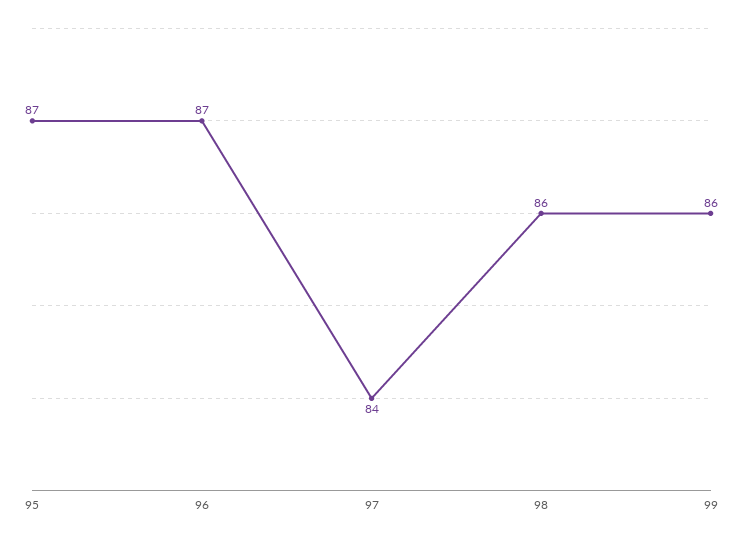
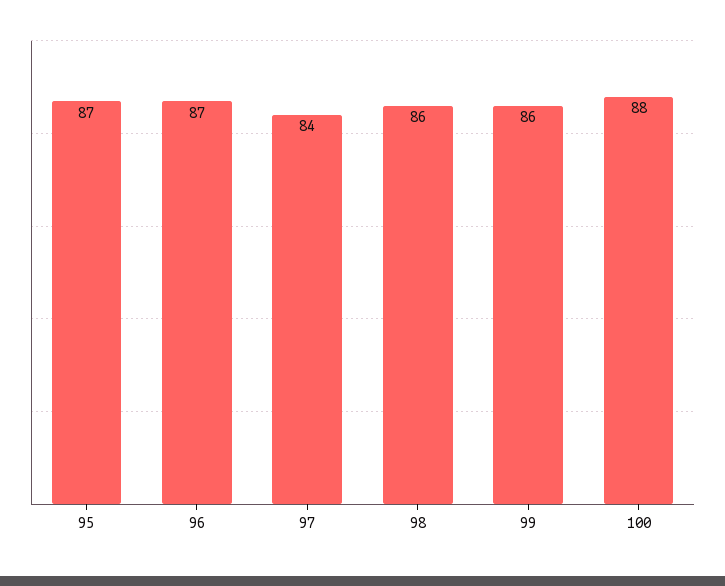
100: none -> 88

